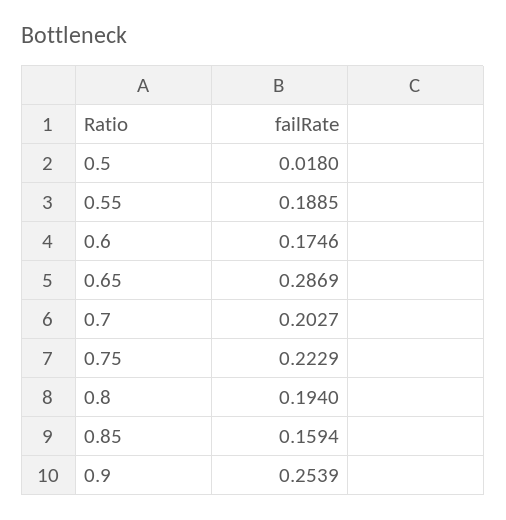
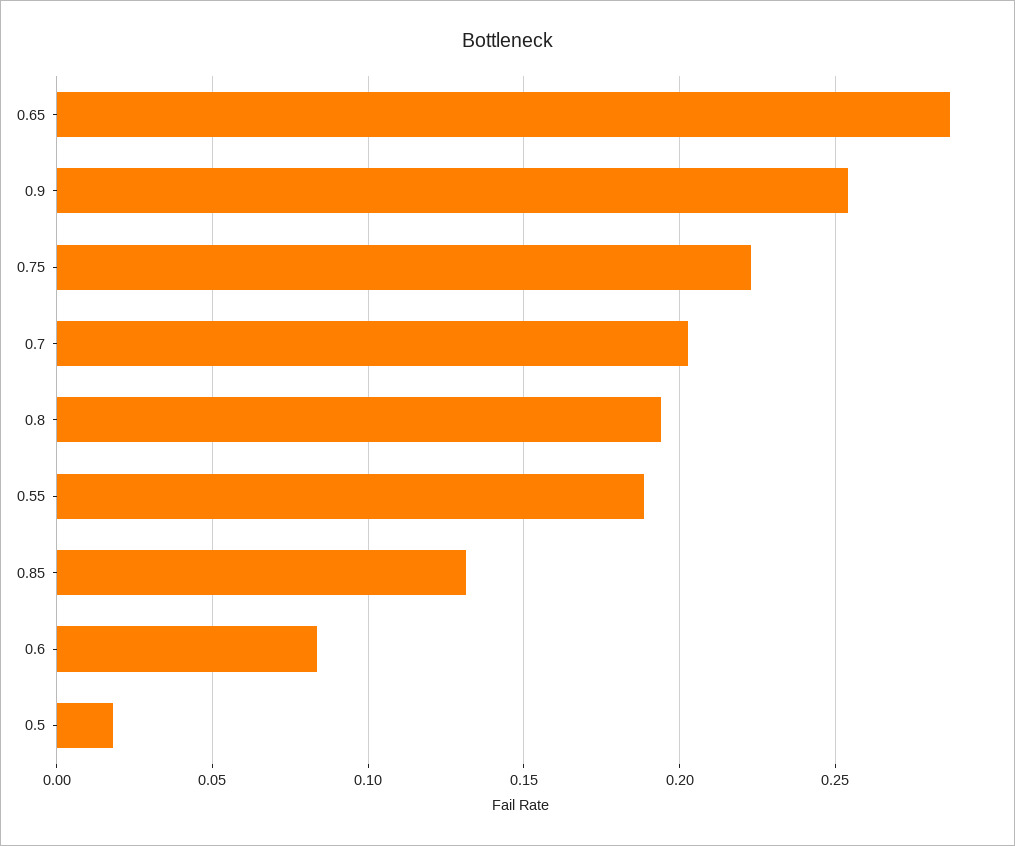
0.6: 0.1746 -> 0.085
0.85: 0.1594 -> 0.13

